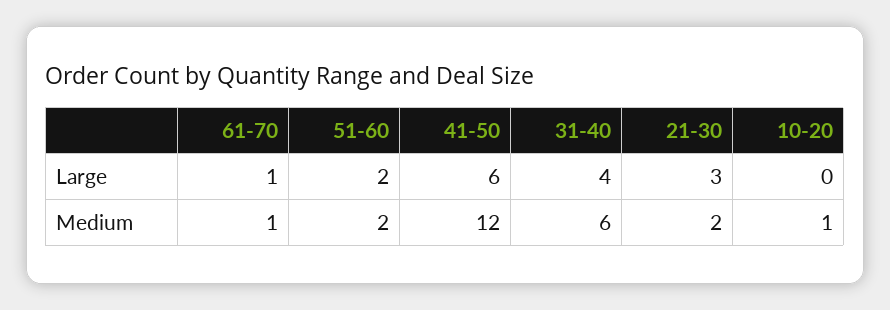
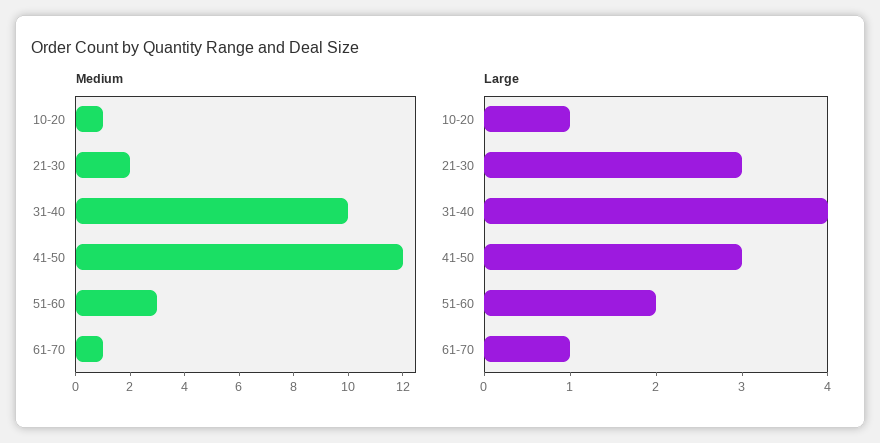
Large, 41-50: 6 -> 3
Large, 10-20: 0 -> 1
Medium, 51-60: 2 -> 3
Medium, 31-40: 6 -> 10

